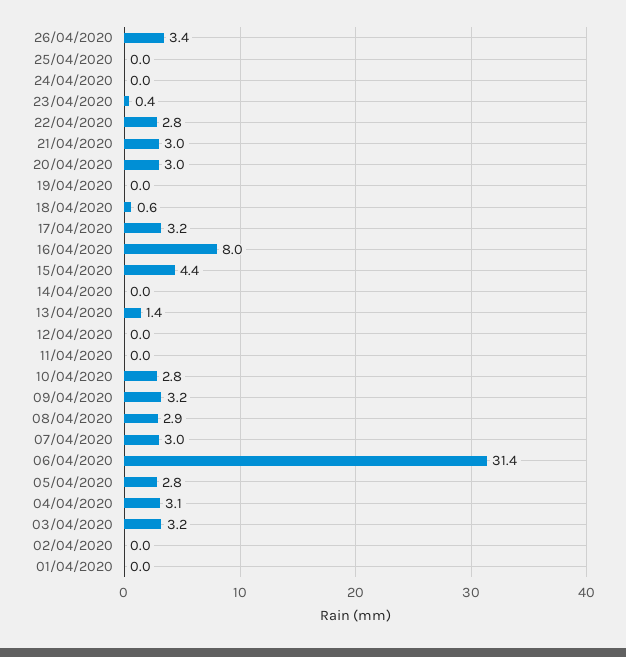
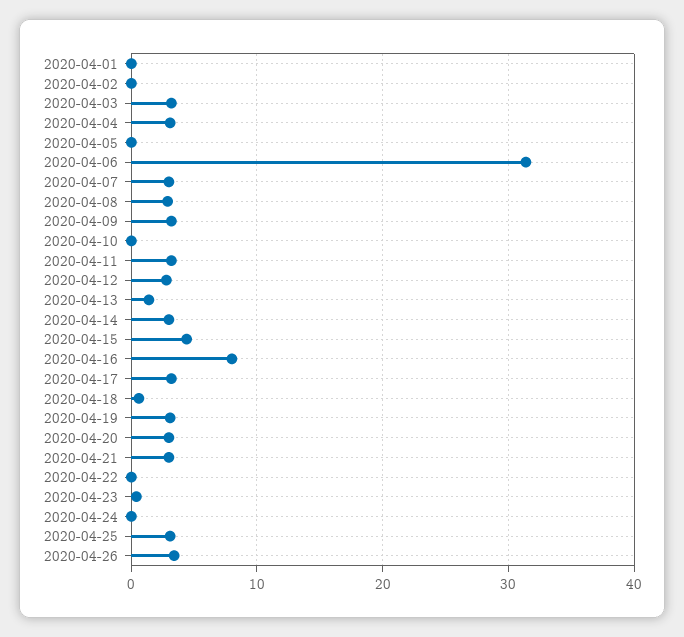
25/04/2020: 0 -> 3
22/04/2020: 2.8 -> 0
19/04/2020: 0 -> 3
14/04/2020: 0 -> 3
12/04/2020: 0 -> 3
11/04/2020: 0 -> 3
10/04/2020: 2.8 -> 0
05/04/2020: 2.8 -> 0

